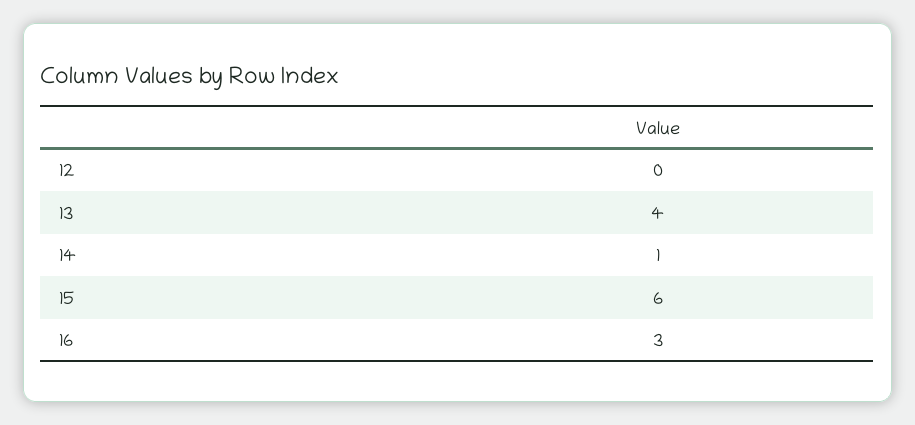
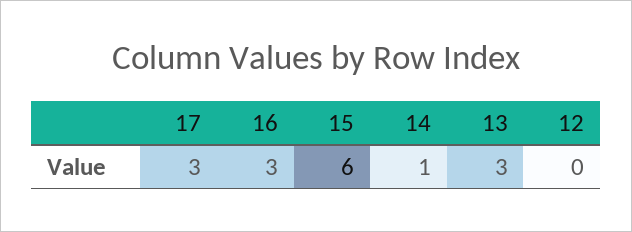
13: 4 -> 3
17: none -> 3

